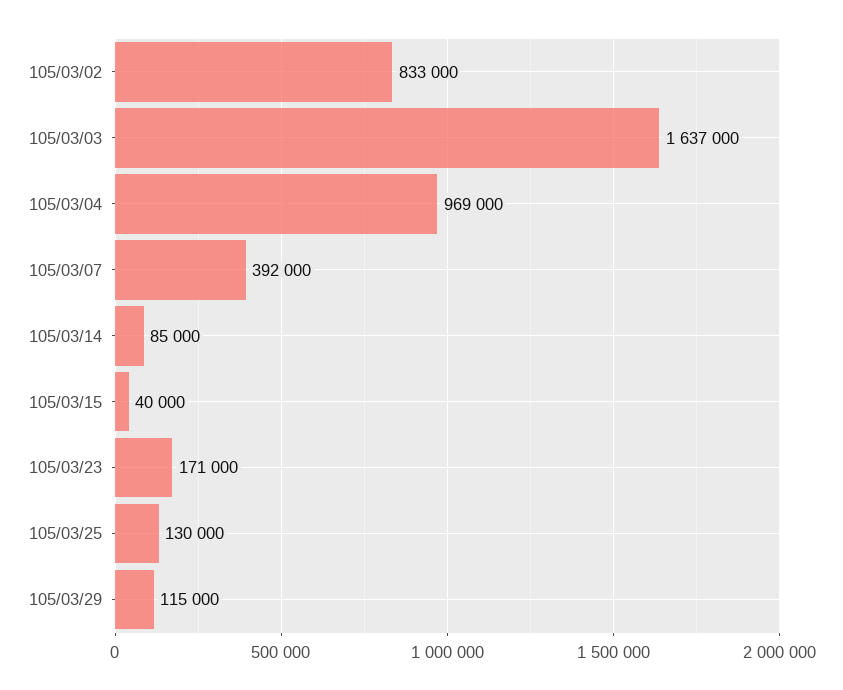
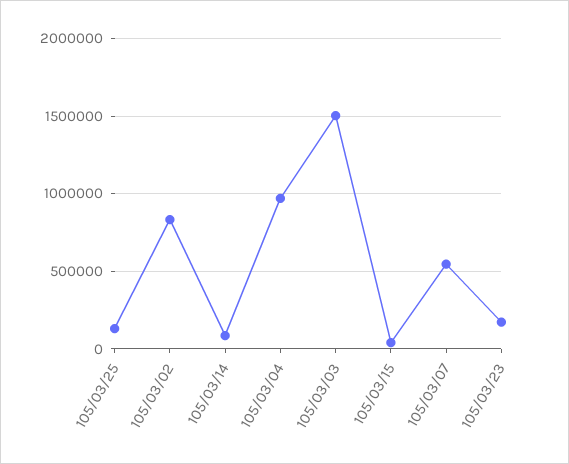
105/03/03: 1637000 -> 1500000
105/03/07: 392000 -> 550000
105/03/29: 115000 -> none

